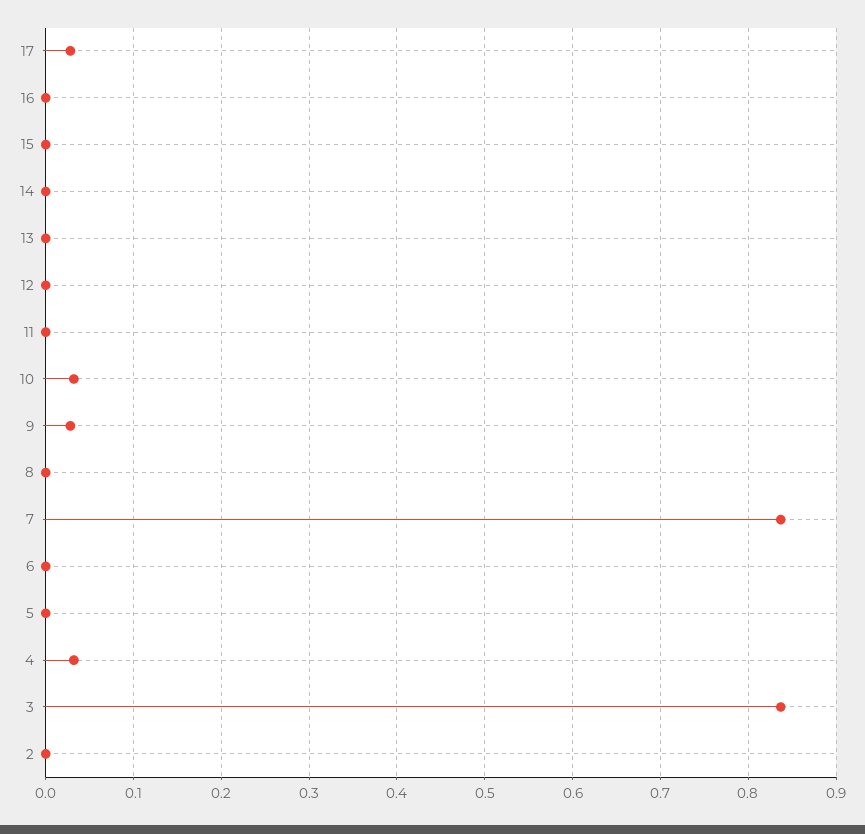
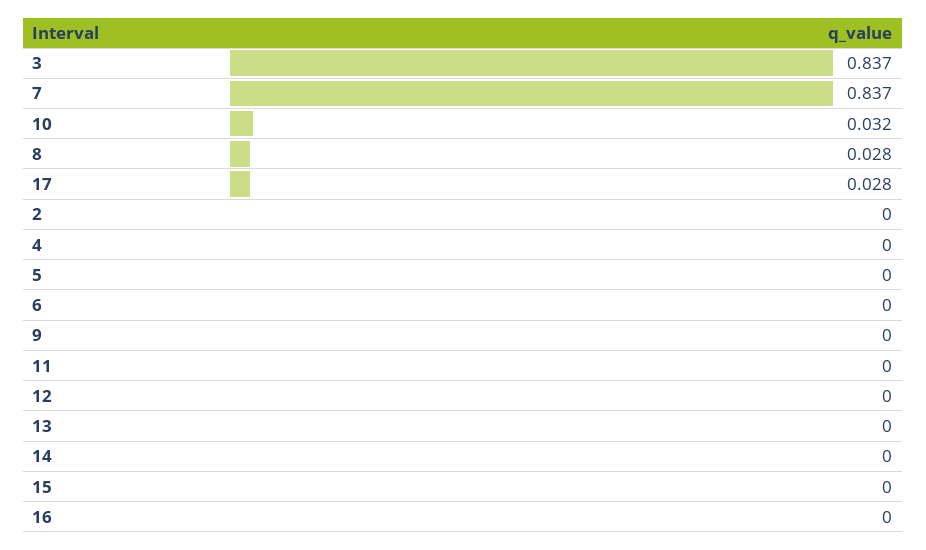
9: 0.03 -> 0
8: 0 -> 0.028
4: 0.03 -> 0

